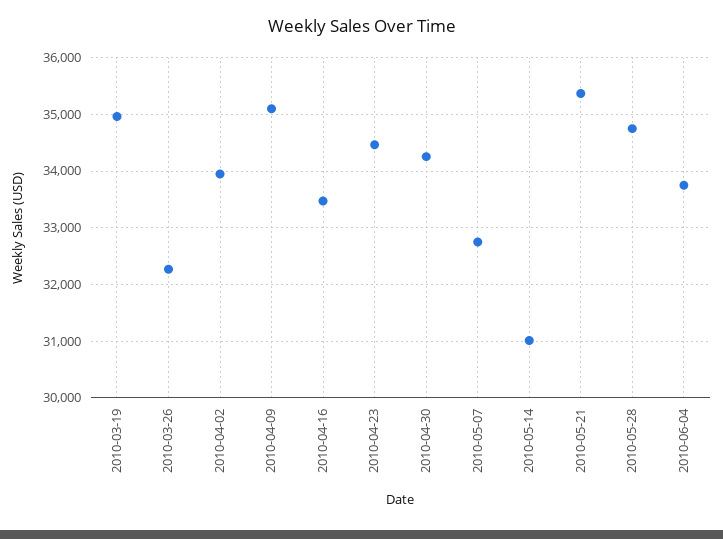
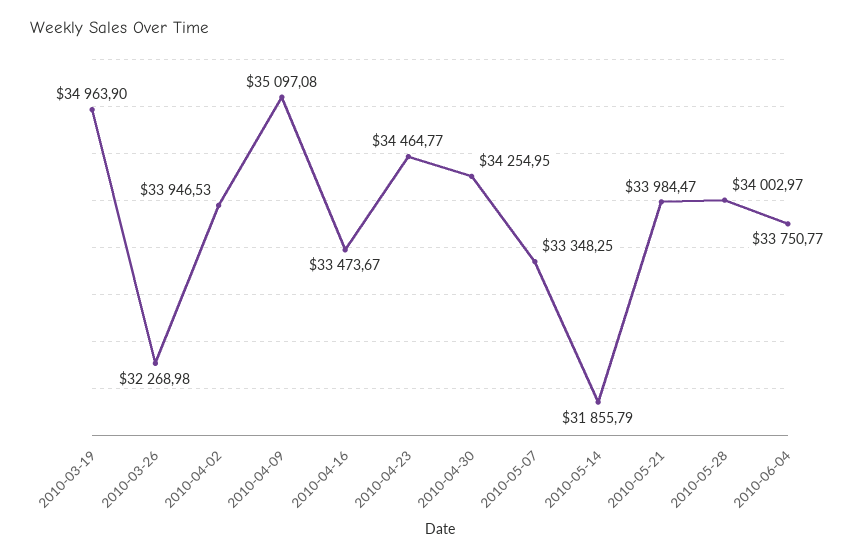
2010-05-07: 32800 -> 33348.25
2010-05-14: 31000 -> 31855.79
2010-05-21: 35400 -> 33984.47
2010-05-28: 34800 -> 34002.97

